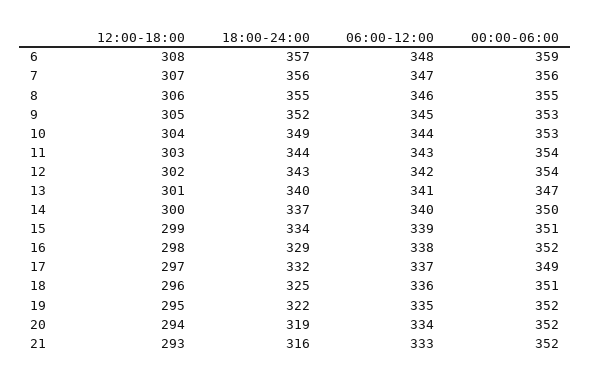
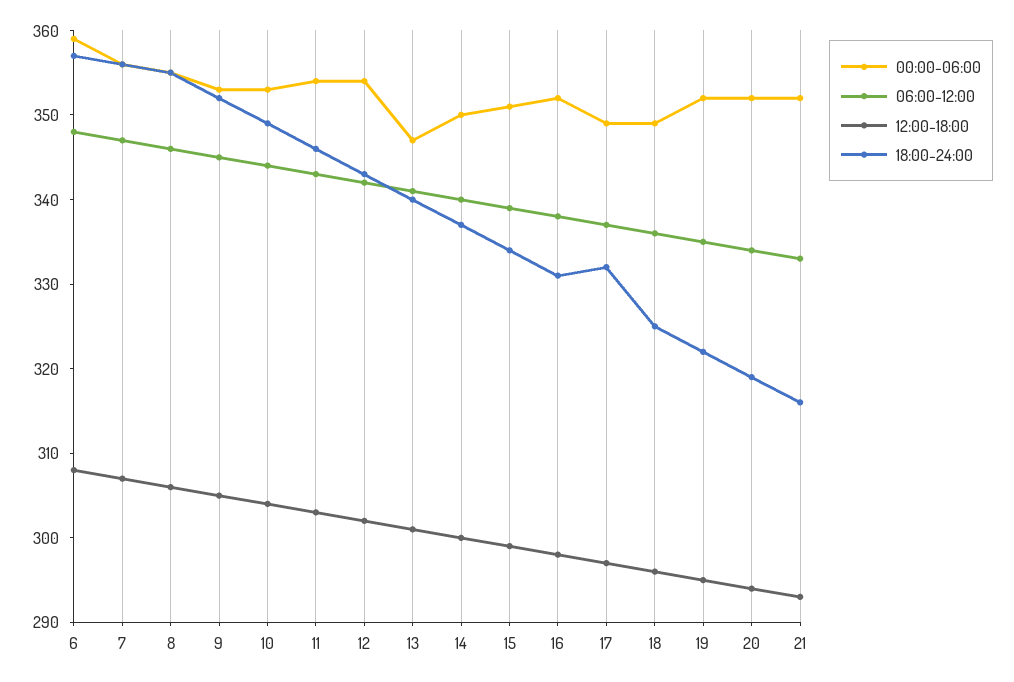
18:00-24:00, 11: 344 -> 346
18:00-24:00, 16: 329 -> 331
00:00-06:00, 18: 351 -> 349

